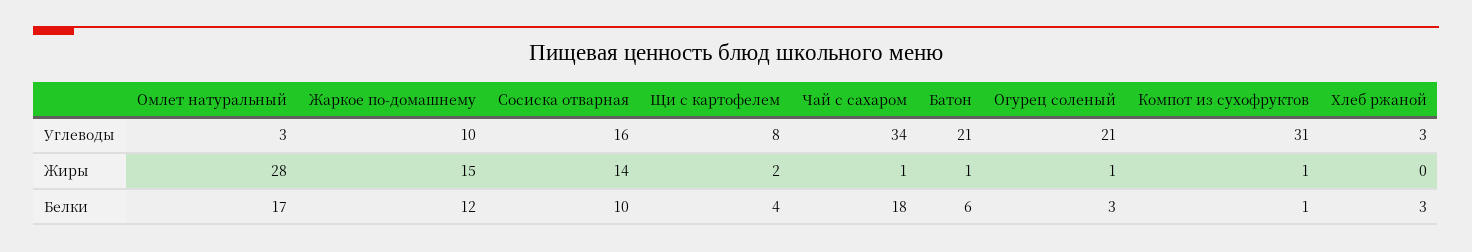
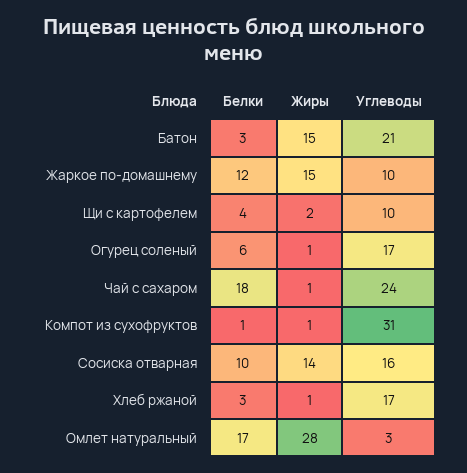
Щи с картофелем, Углеводы: 8 -> 10
Чай с сахаром, Углеводы: 34 -> 24
Огурец соленый, Углеводы: 21 -> 17
Хлеб ржаной, Углеводы: 3 -> 17
Батон, Жиры: 1 -> 15
Хлеб ржаной, Жиры: 0 -> 1
Батон, Белки: 6 -> 3
Огурец соленый, Белки: 3 -> 6

